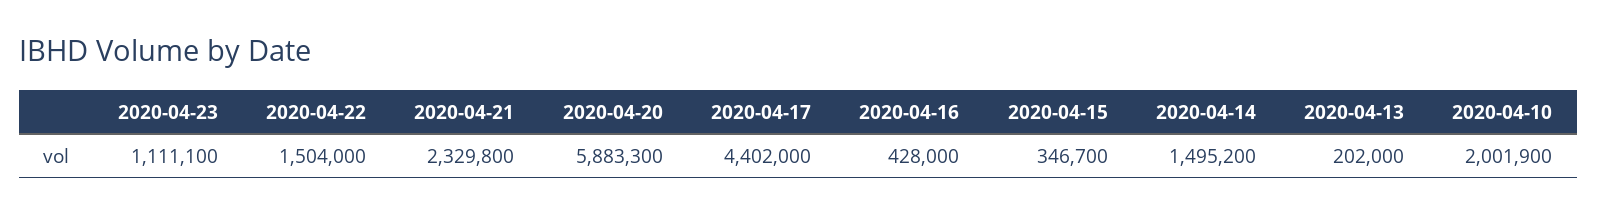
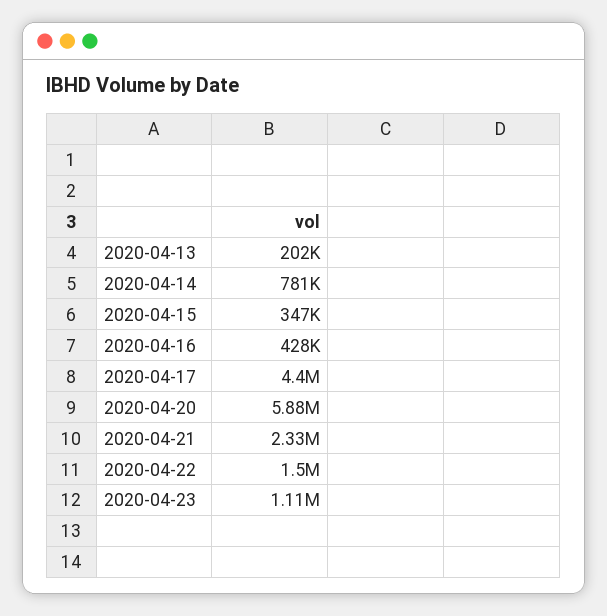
2020-04-14: 1495200 -> 781000
2020-04-10: 2001900 -> none

